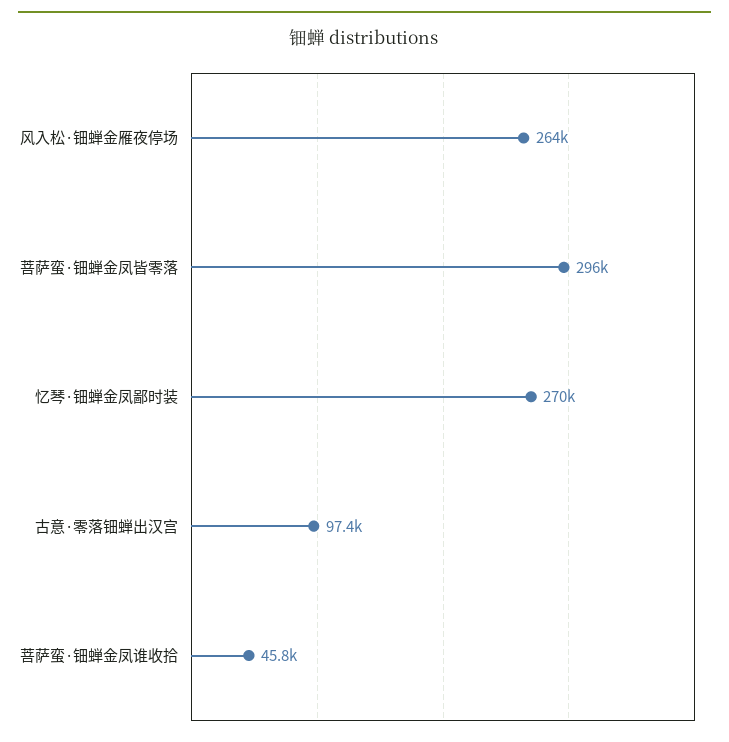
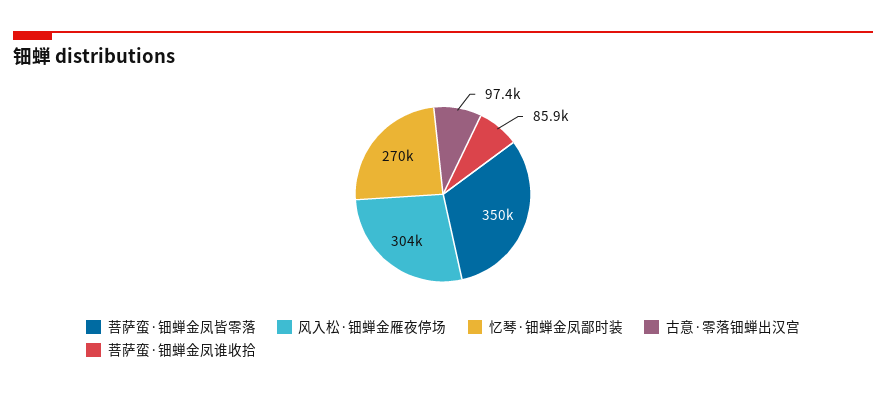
风入松·钿蝉金雁夜停场: 264000 -> 304000
菩萨蛮·钿蝉金凤皆零落: 296000 -> 350000
菩萨蛮·钿蝉金凤谁收拾: 45800 -> 85900

